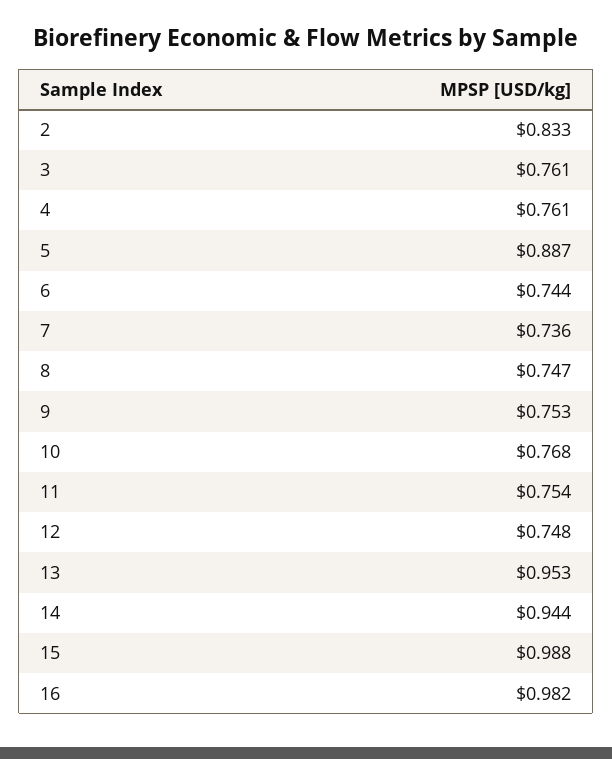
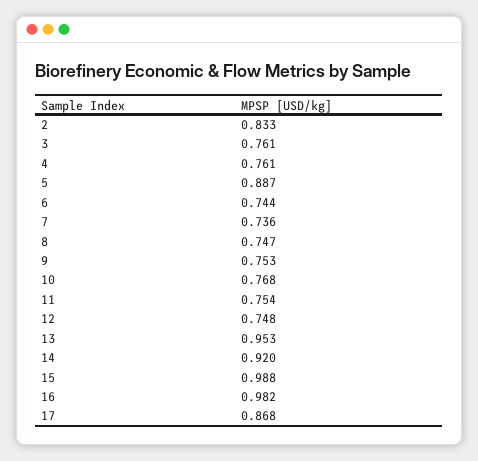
14: 0.944 -> 0.92
17: none -> 0.868

